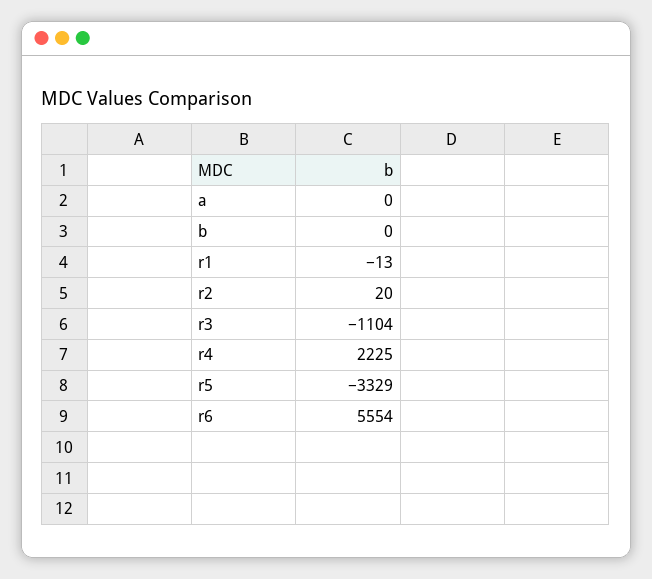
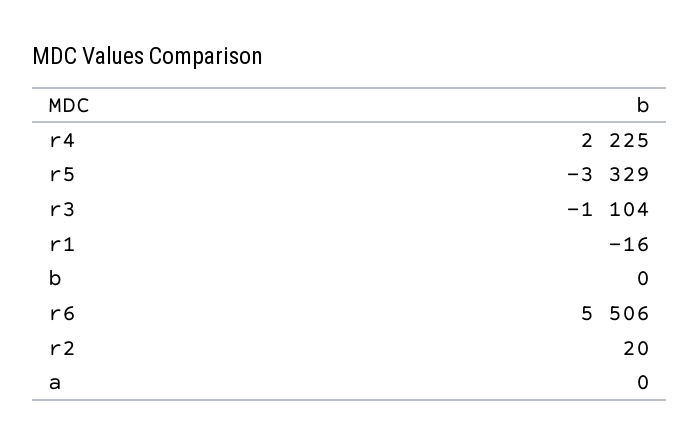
r1: -13 -> -16
r6: 5554 -> 5506

